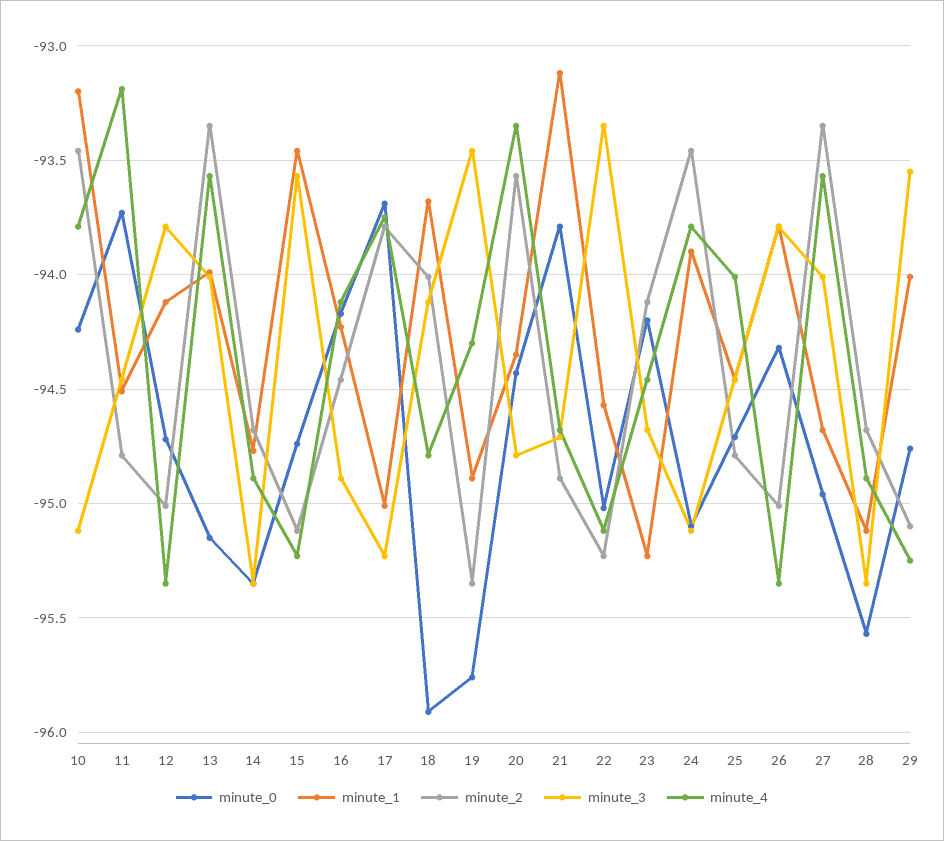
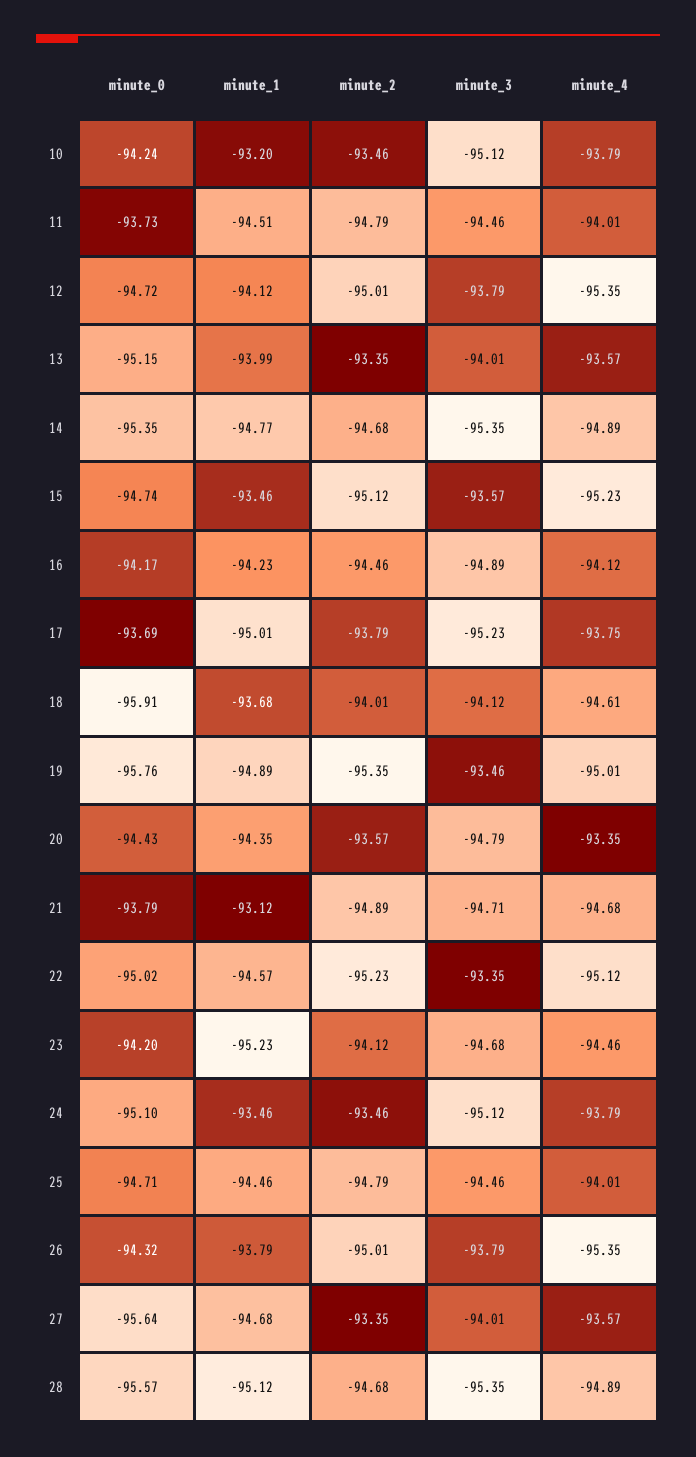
minute_4, 11: -93.2 -> -94.01
minute_4, 18: -94.8 -> -94.61
minute_4, 19: -94.3 -> -95.01
minute_1, 24: -93.9 -> -93.46
minute_0, 27: -94.95 -> -95.64
minute_0, 29: -94.75 -> none
minute_1, 29: -94 -> none
minute_2, 29: -95.1 -> none
minute_3, 29: -93.55 -> none
minute_4, 29: -95.25 -> none

